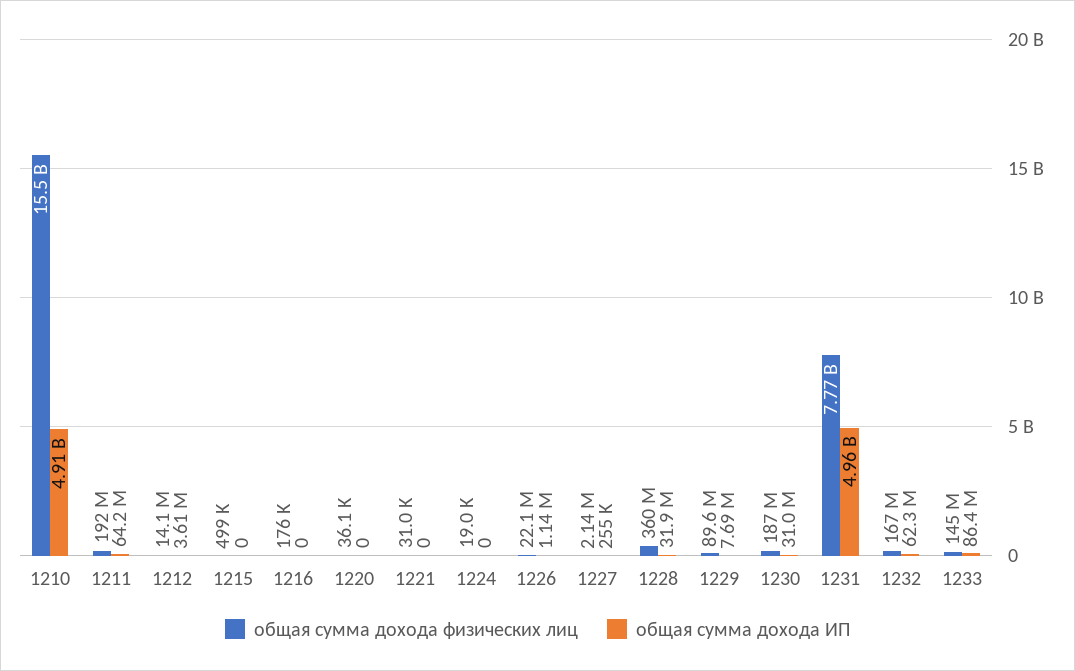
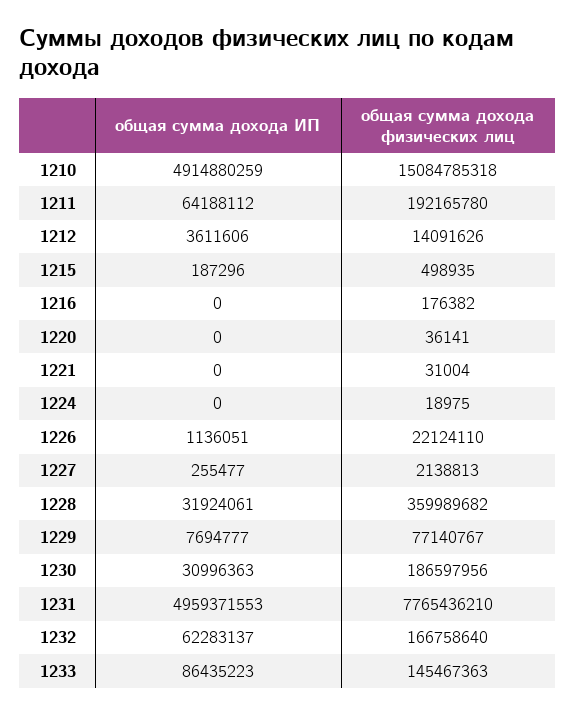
общая сумма дохода физических лиц, 1210: 15500000000 -> 15084785318
общая сумма дохода ИП, 1215: 0 -> 187296
общая сумма дохода физических лиц, 1229: 89600000 -> 77140767

